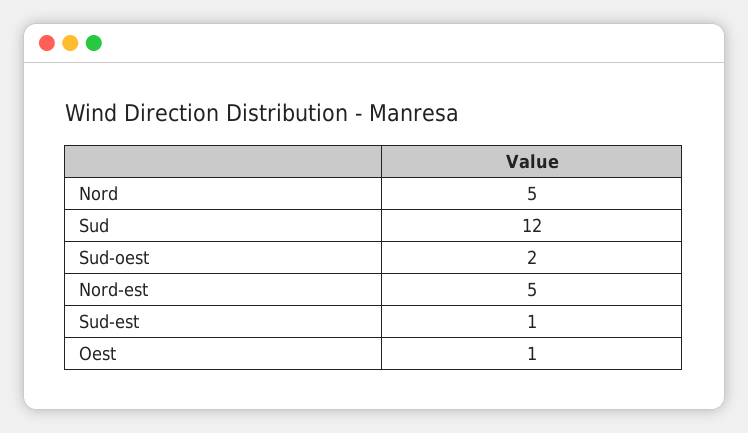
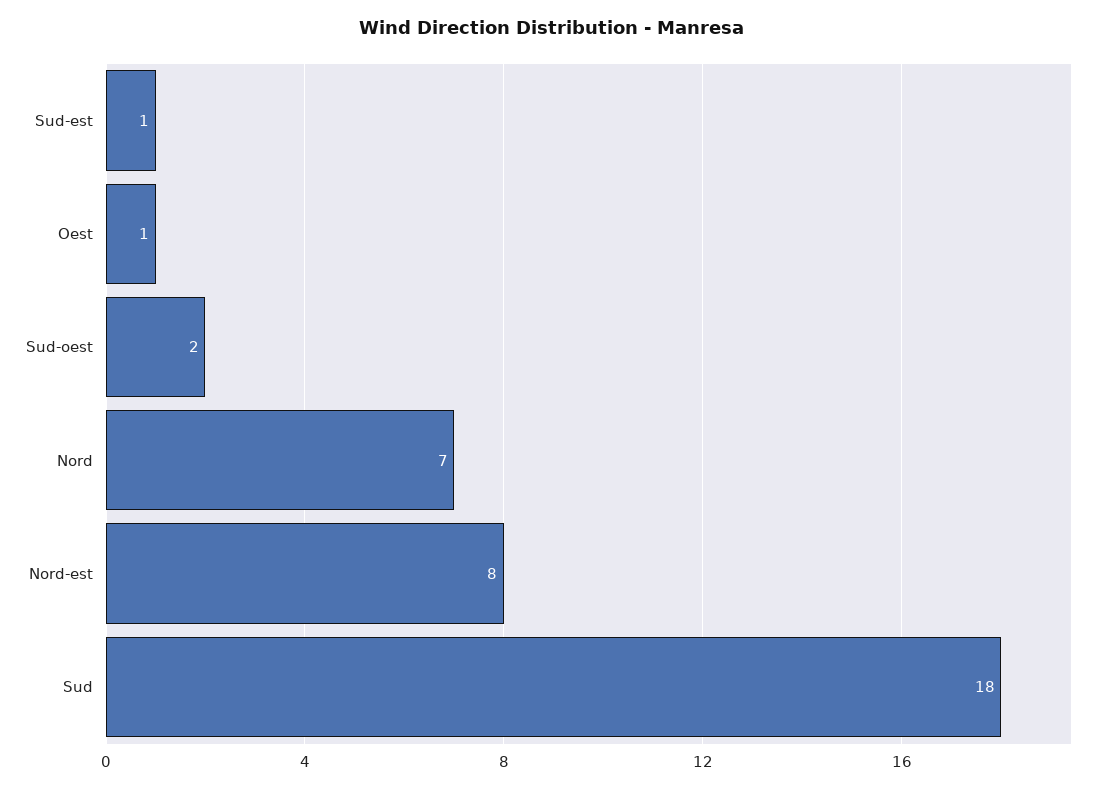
Nord: 5 -> 7
Sud: 12 -> 18
Nord-est: 5 -> 8

